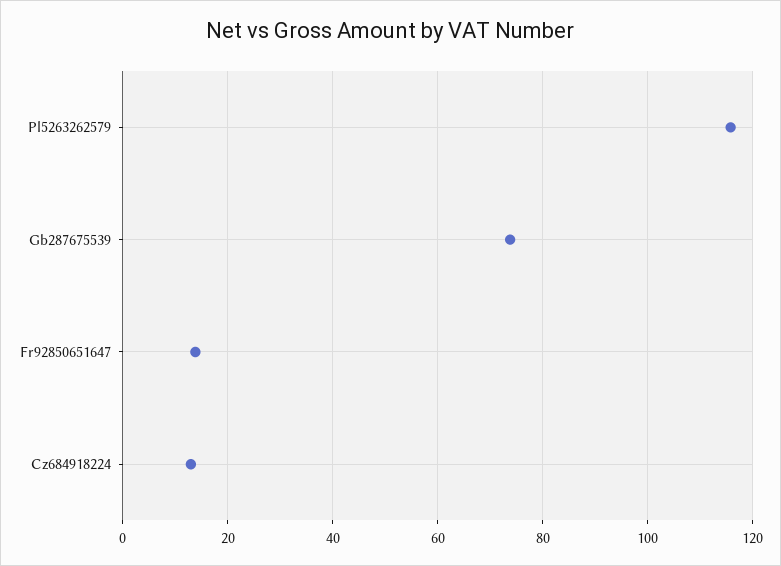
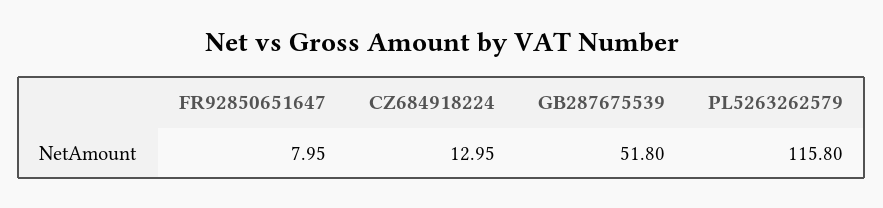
Gb287675539: 74 -> 51.8
Fr92850651647: 14 -> 7.95

